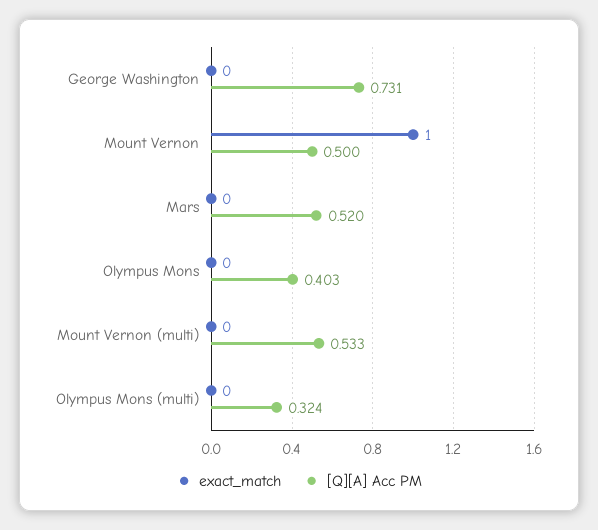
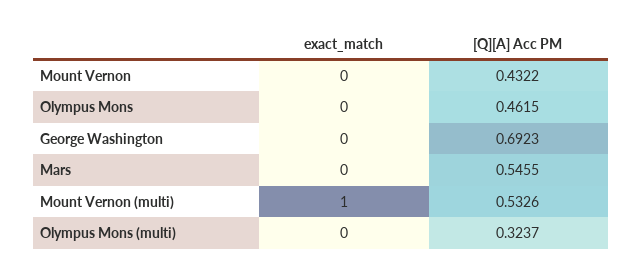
[Q][A] Acc PM, George Washington: 0.731 -> 0.6923
exact_match, Mount Vernon: 1 -> 0
[Q][A] Acc PM, Mount Vernon: 0.5 -> 0.4322
[Q][A] Acc PM, Mars: 0.52 -> 0.5455
[Q][A] Acc PM, Olympus Mons: 0.403 -> 0.4615
exact_match, Mount Vernon (multi): 0 -> 1

